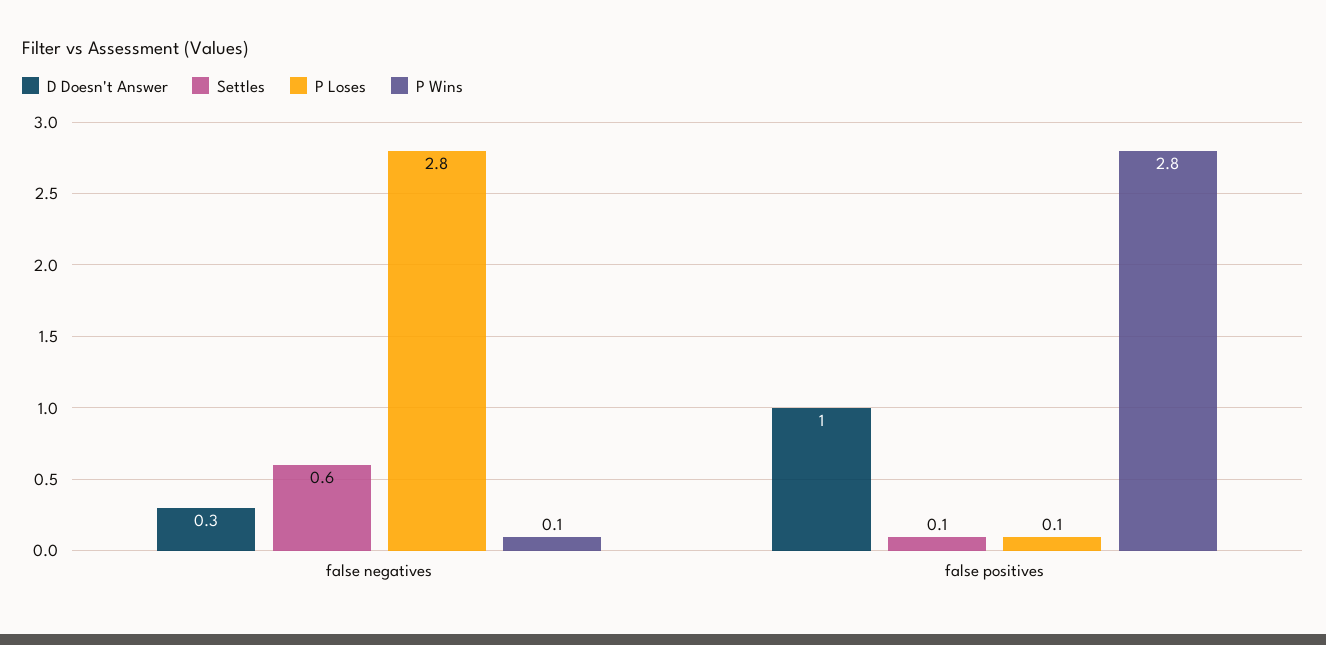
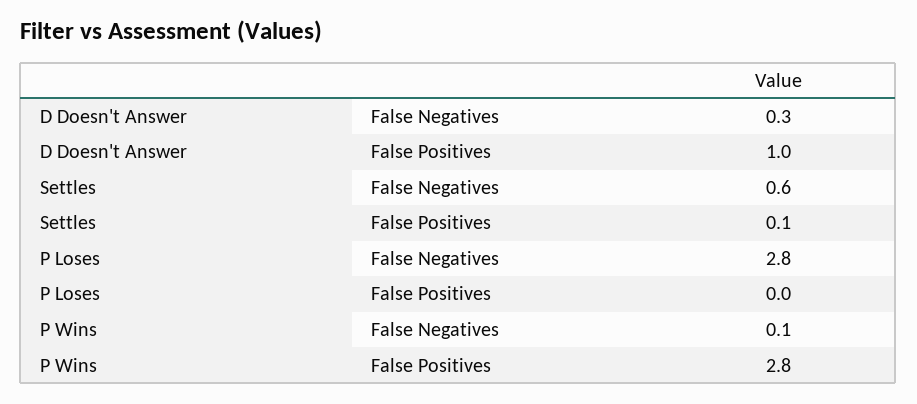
P Loses, false positives: 0.1 -> 0

